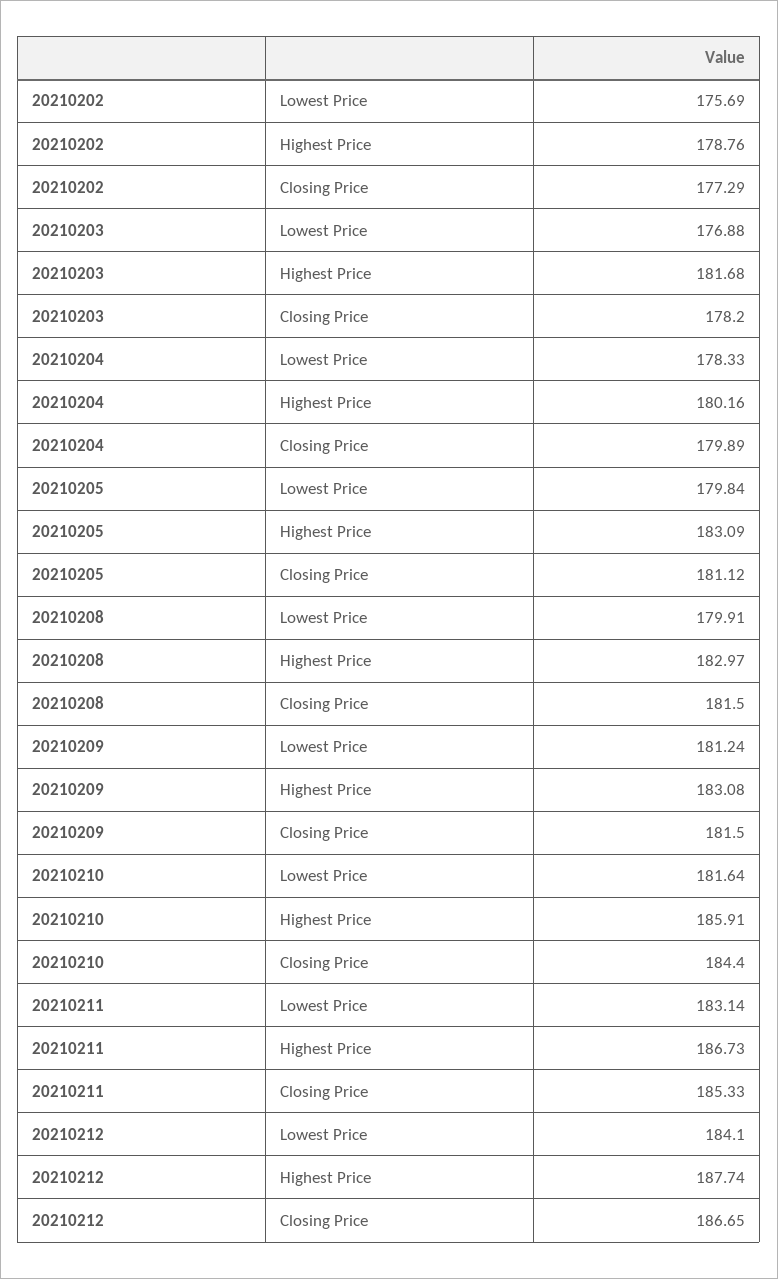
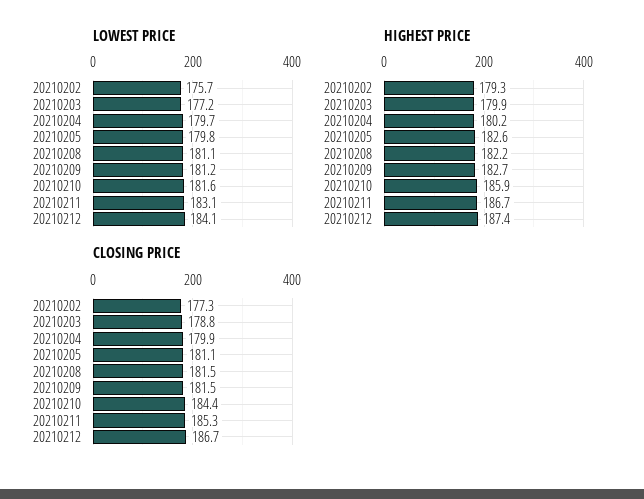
Highest Price, 20210202: 178.76 -> 179.3
Lowest Price, 20210203: 176.88 -> 177.2
Highest Price, 20210203: 181.68 -> 179.9
Closing Price, 20210203: 178.2 -> 178.8
Lowest Price, 20210204: 178.33 -> 179.7
Highest Price, 20210205: 183.09 -> 182.6
Lowest Price, 20210208: 179.91 -> 181.1
Highest Price, 20210208: 182.97 -> 182.2
Highest Price, 20210209: 183.08 -> 182.7
Highest Price, 20210212: 187.74 -> 187.4

